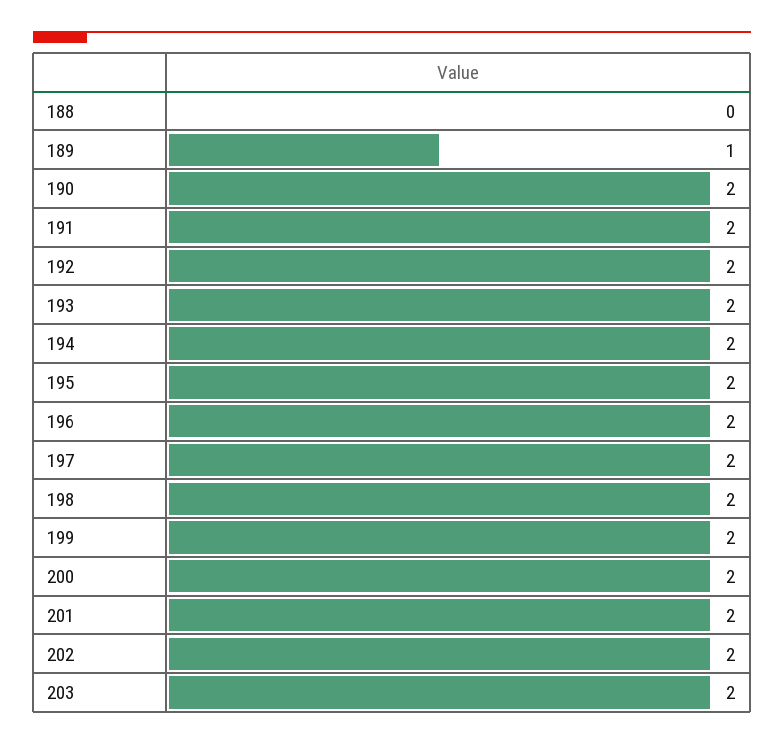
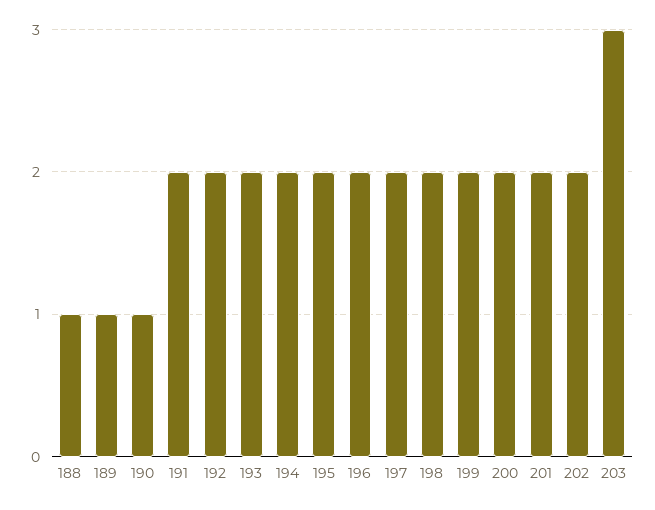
188: 0 -> 1
190: 2 -> 1
203: 2 -> 3

